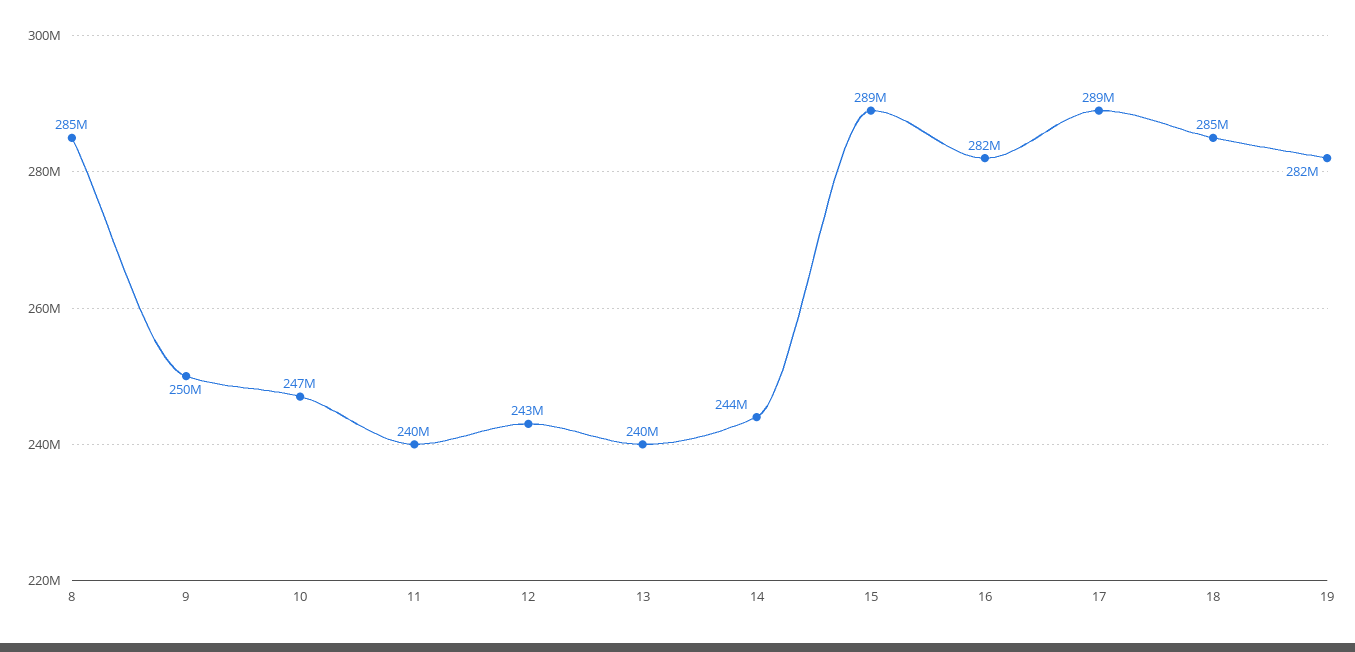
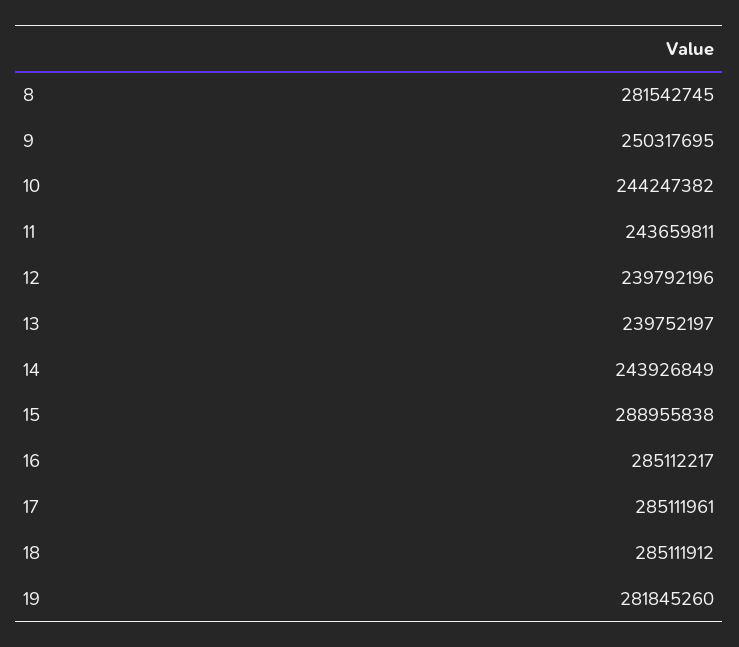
8: 285000000 -> 281542745
10: 247000000 -> 244247382
11: 240000000 -> 243659811
12: 243000000 -> 239792196
16: 282000000 -> 285112217
17: 289000000 -> 285111961

